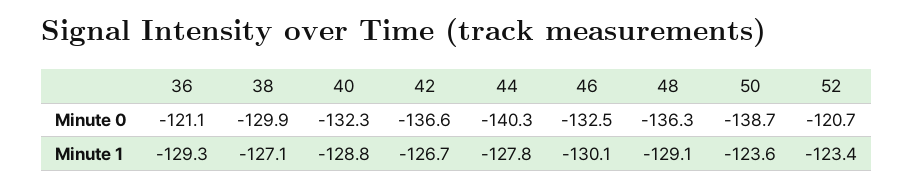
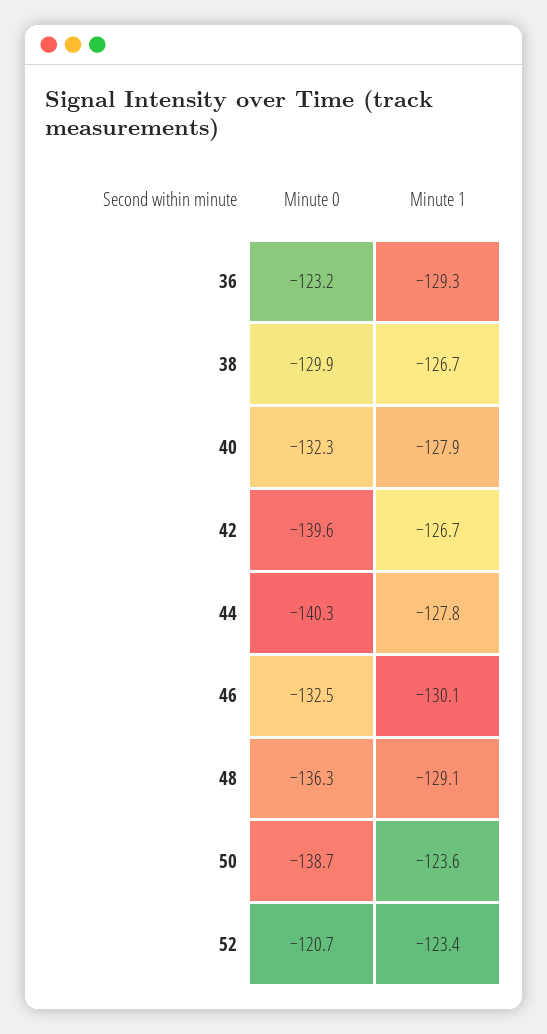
36, Minute 0: -121.1 -> -123.2
42, Minute 0: -136.6 -> -139.6
38, Minute 1: -127.1 -> -126.7
40, Minute 1: -128.8 -> -127.9

